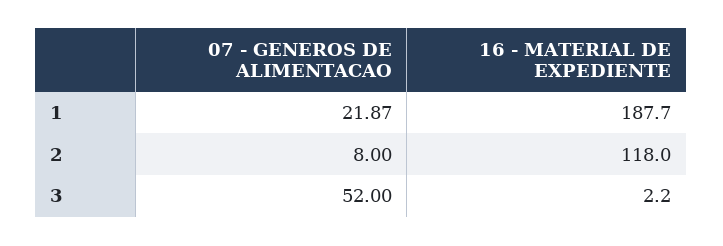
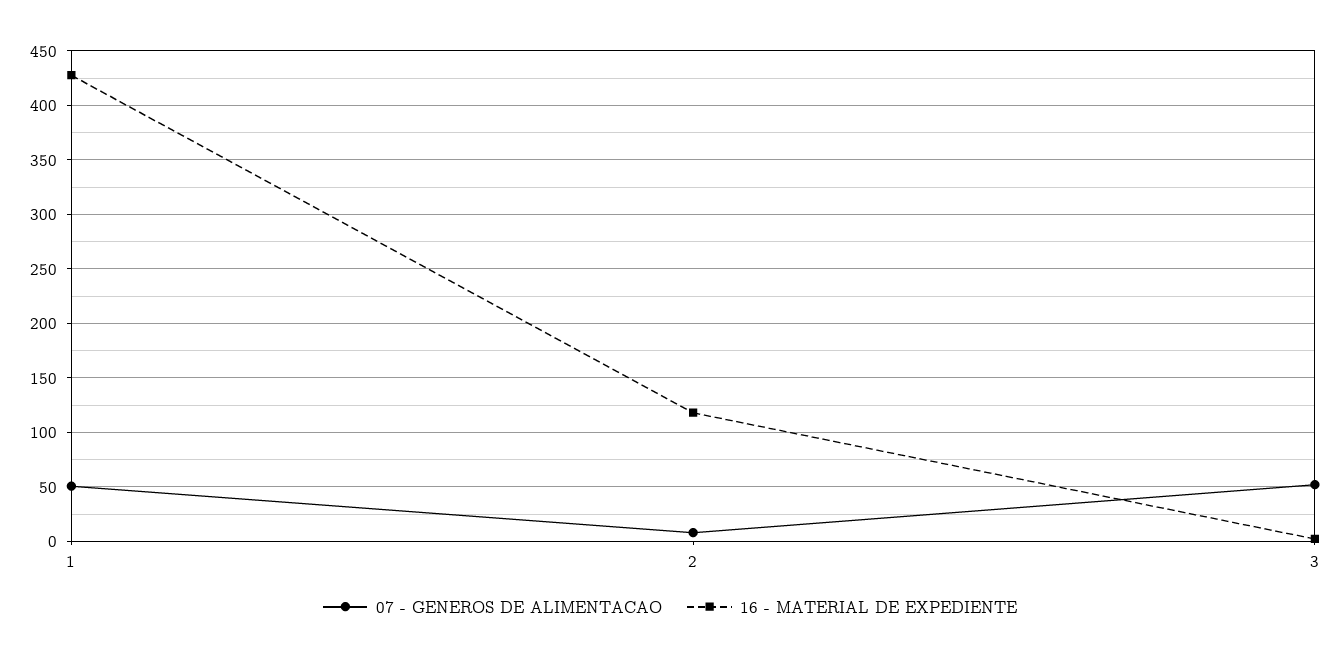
07 - GENEROS DE ALIMENTACAO, 1: 21.87 -> 50
16 - MATERIAL DE EXPEDIENTE, 1: 187.7 -> 430

